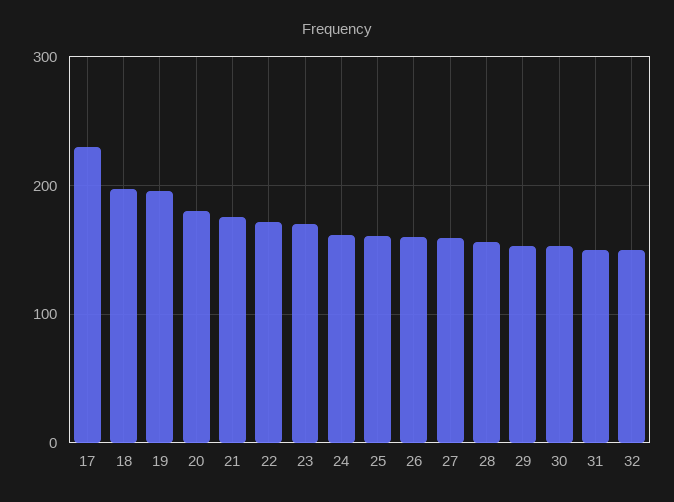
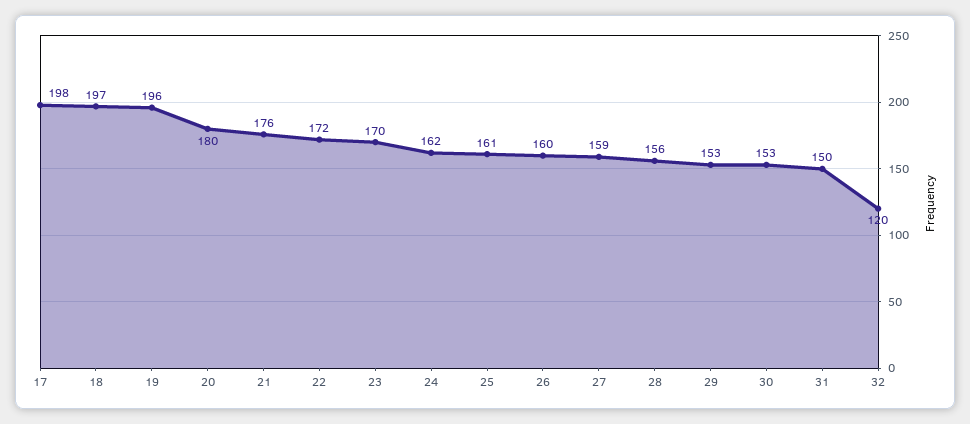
17: 230 -> 198
32: 150 -> 120

